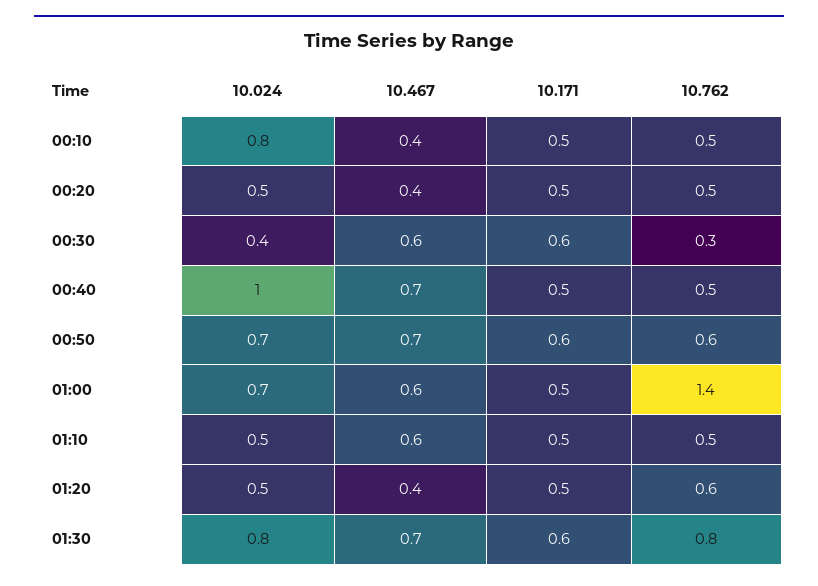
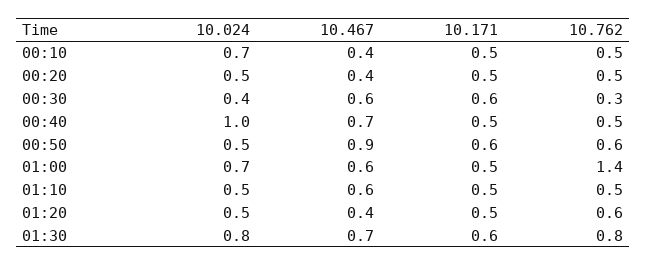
10.024, 00:10: 0.8 -> 0.7
10.024, 00:50: 0.7 -> 0.5
10.467, 00:50: 0.7 -> 0.9

